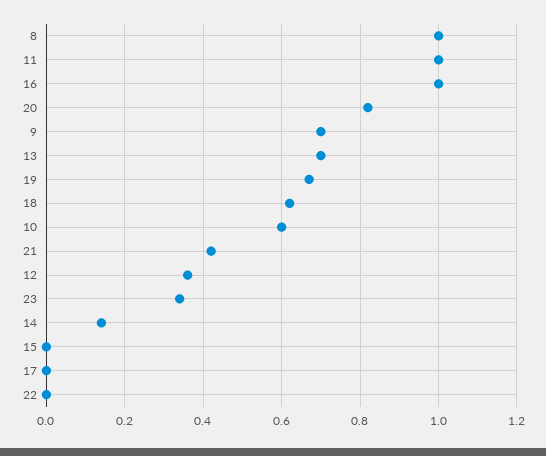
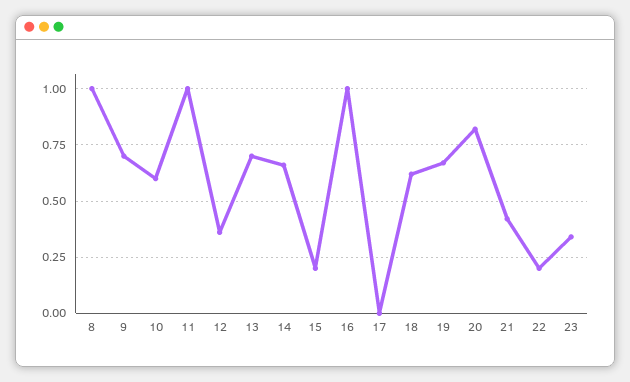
14: 0.15 -> 0.65
15: 0 -> 0.2
22: 0 -> 0.2

